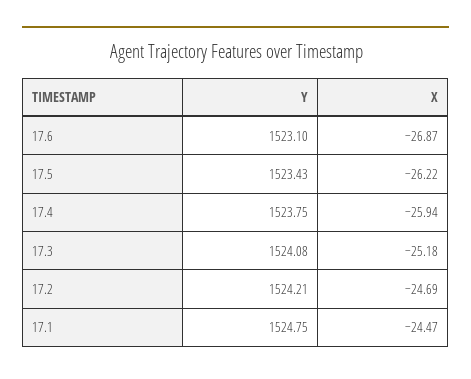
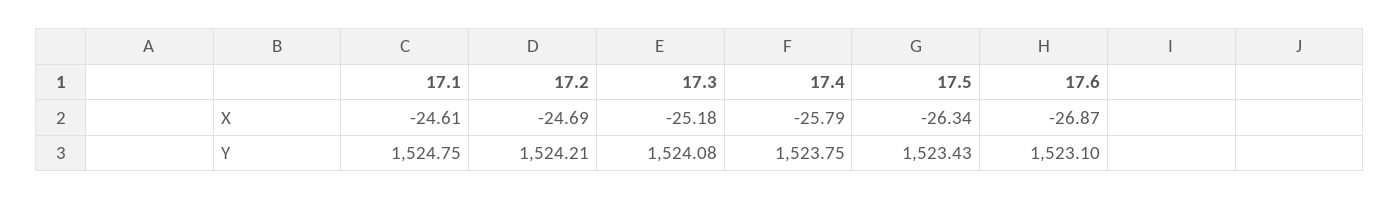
X, 17.5: -26.22 -> -26.34
X, 17.4: -25.94 -> -25.79
X, 17.1: -24.47 -> -24.61

